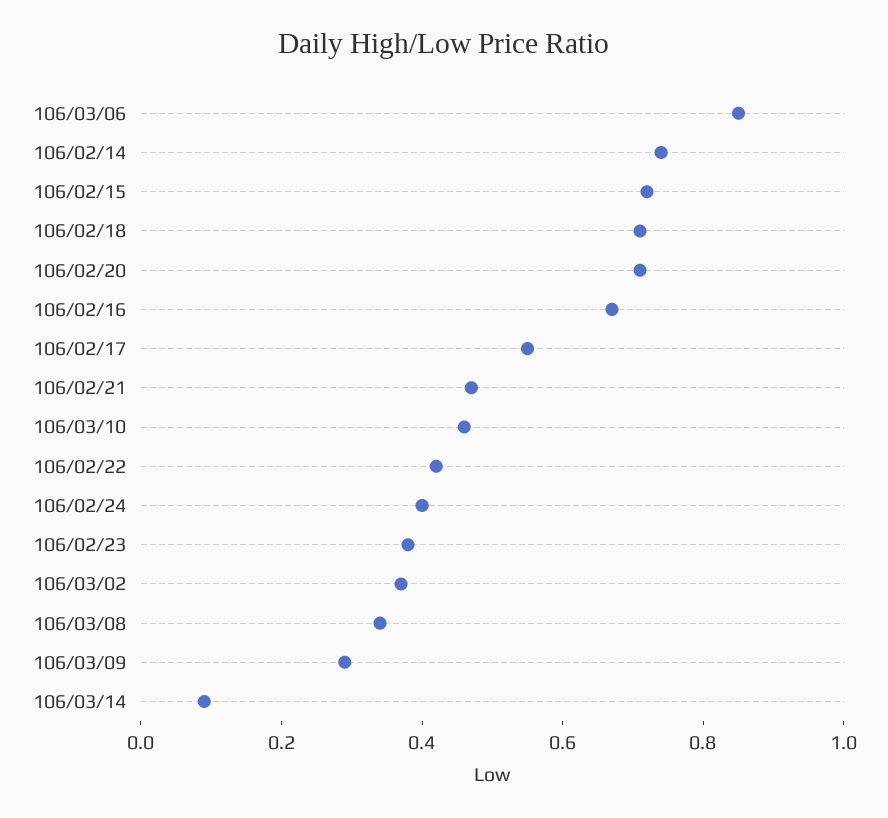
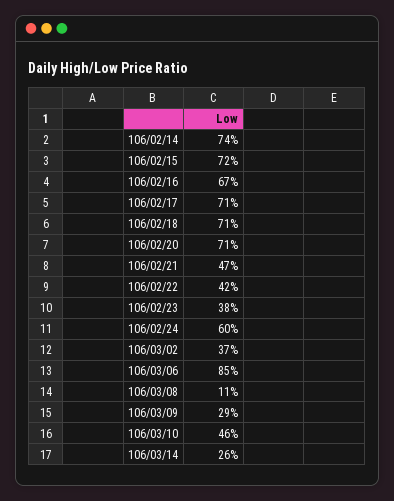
106/02/17: 0.55 -> 0.71
106/02/24: 0.4 -> 0.6
106/03/08: 0.35 -> 0.11
106/03/14: 0.1 -> 0.26

